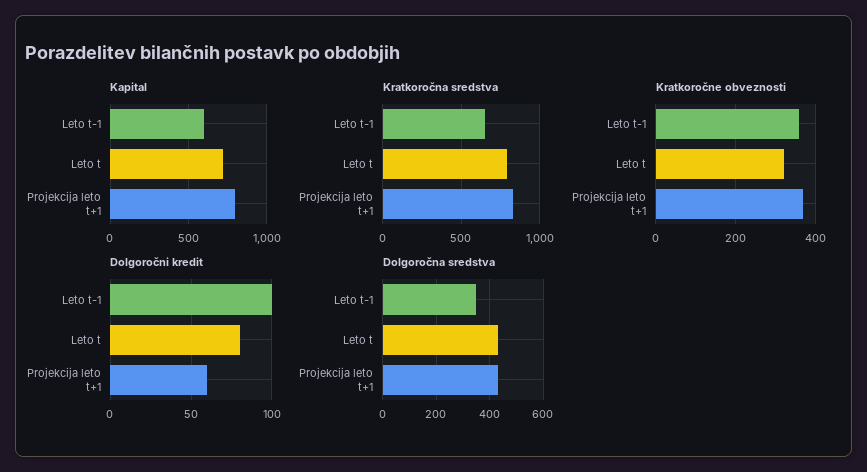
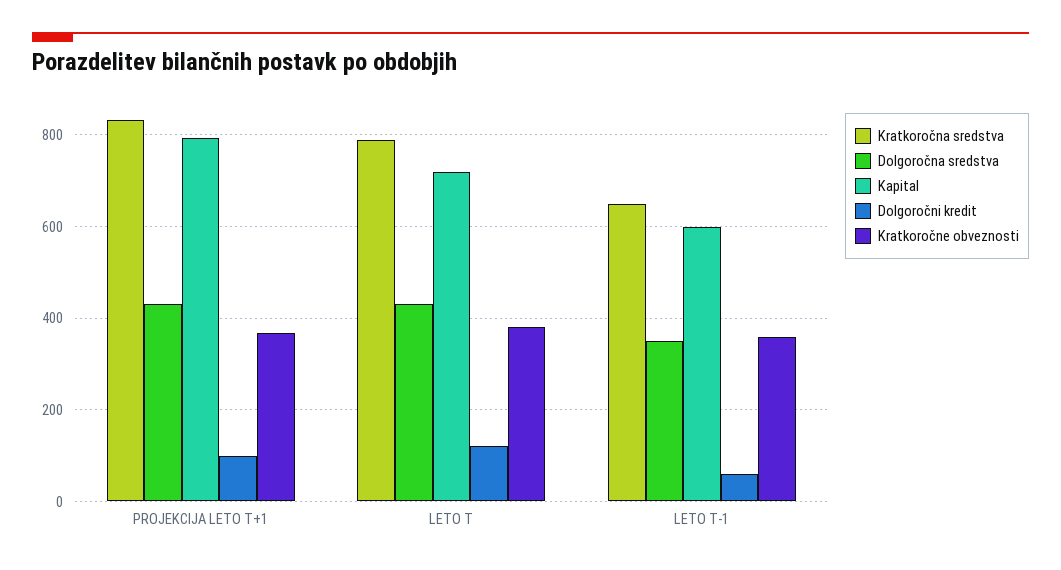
Kratkoročne obveznosti, Leto t: 320 -> 380
Dolgoročni kredit, Leto t-1: 100 -> 60
Dolgoročni kredit, Leto t: 80 -> 120
Dolgoročni kredit, Projekcija leto t+1: 60 -> 100

